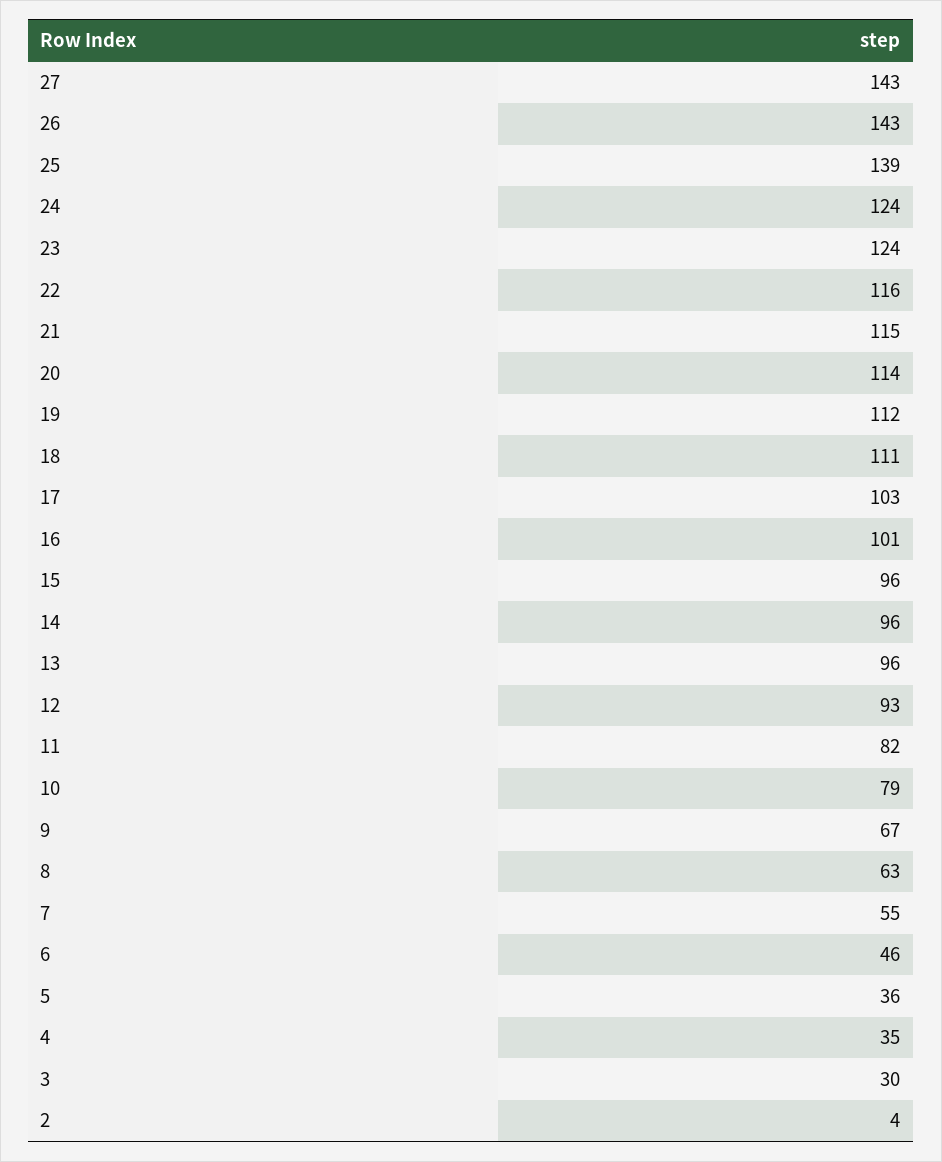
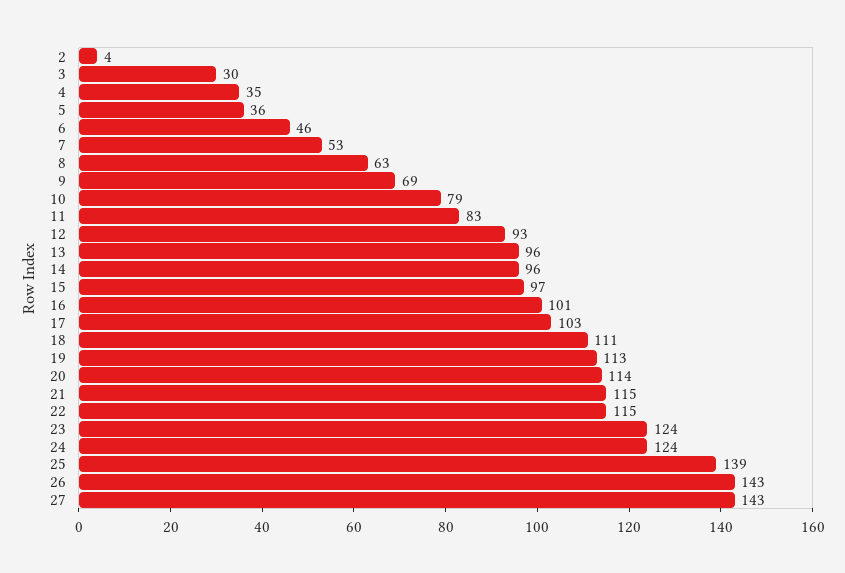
22: 116 -> 115
19: 112 -> 113
15: 96 -> 97
11: 82 -> 83
9: 67 -> 69
7: 55 -> 53

